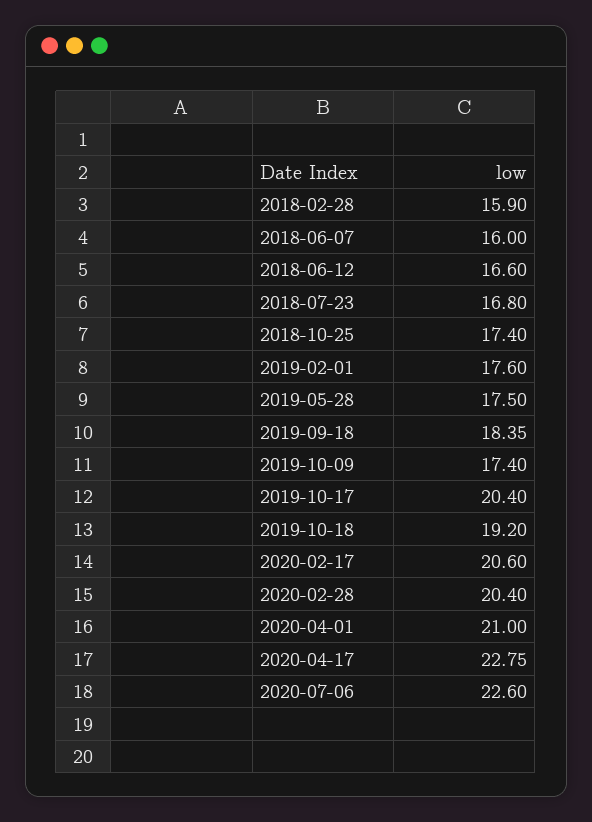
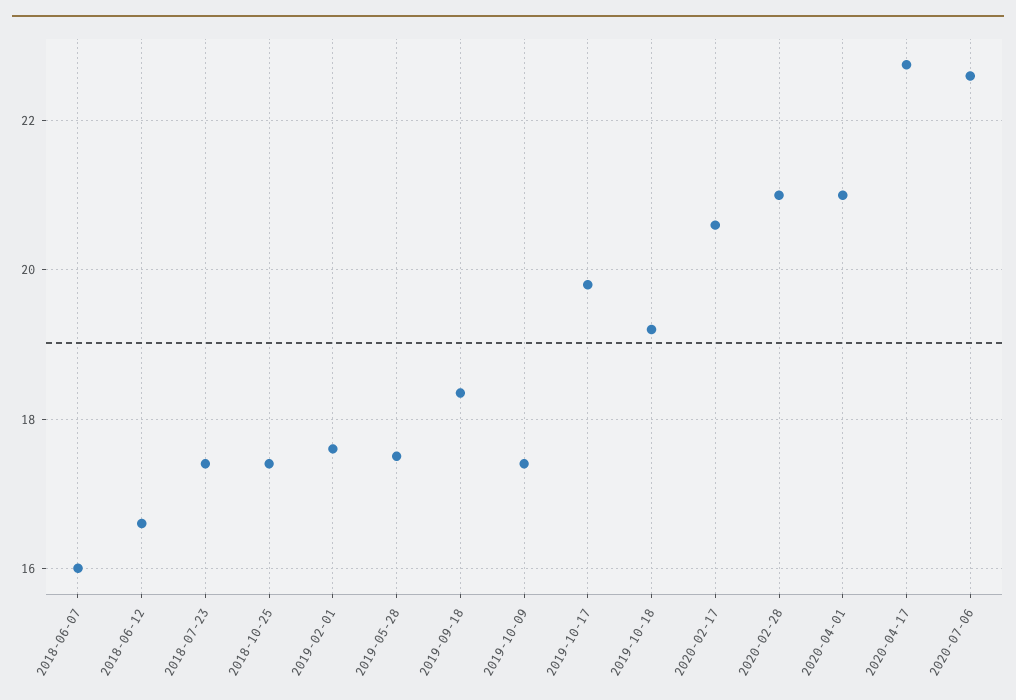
2018-02-28: 15.9 -> none
2018-07-23: 16.8 -> 17.4
2019-10-17: 20.4 -> 19.8
2020-02-28: 20.4 -> 21

